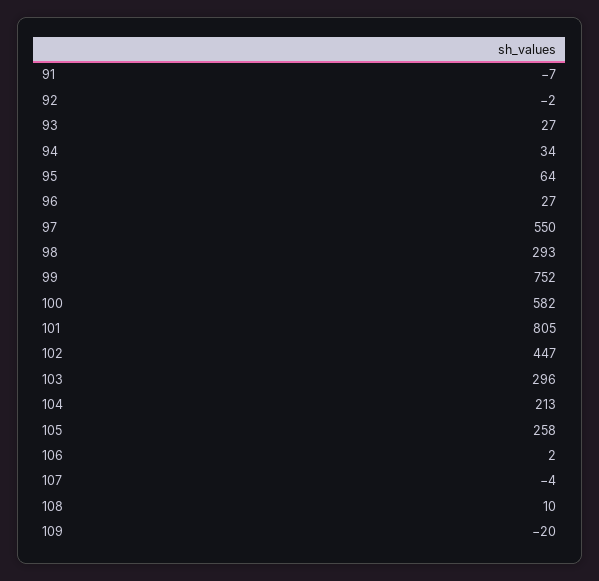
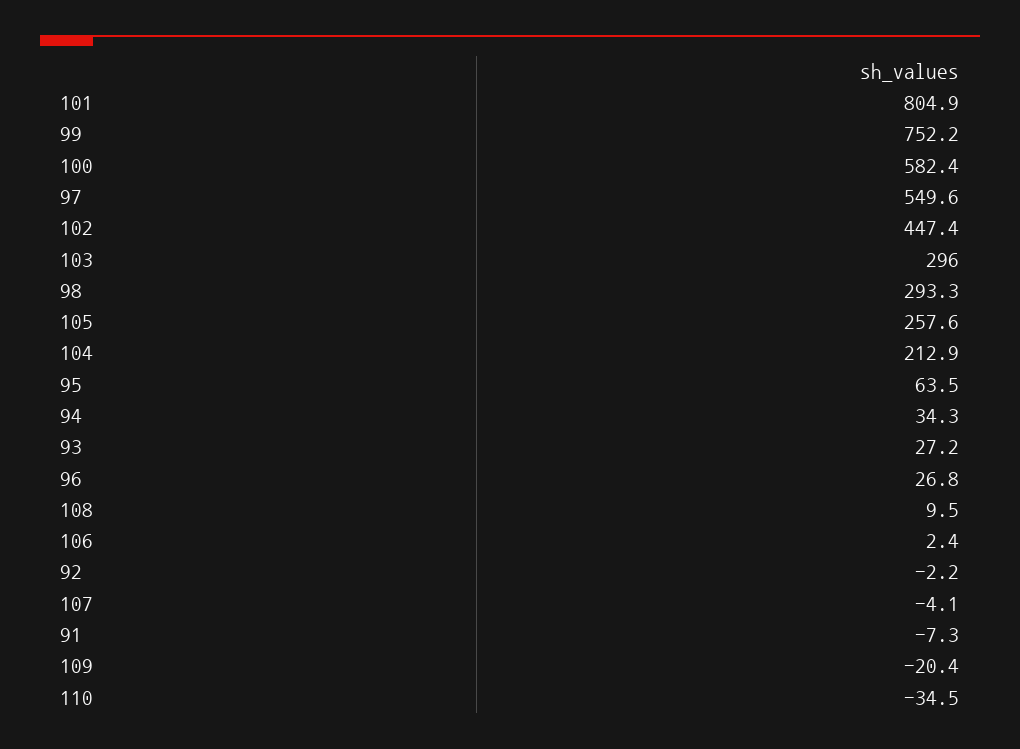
110: none -> -34.5

